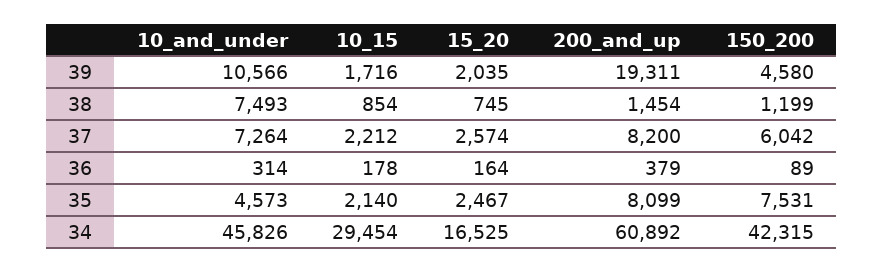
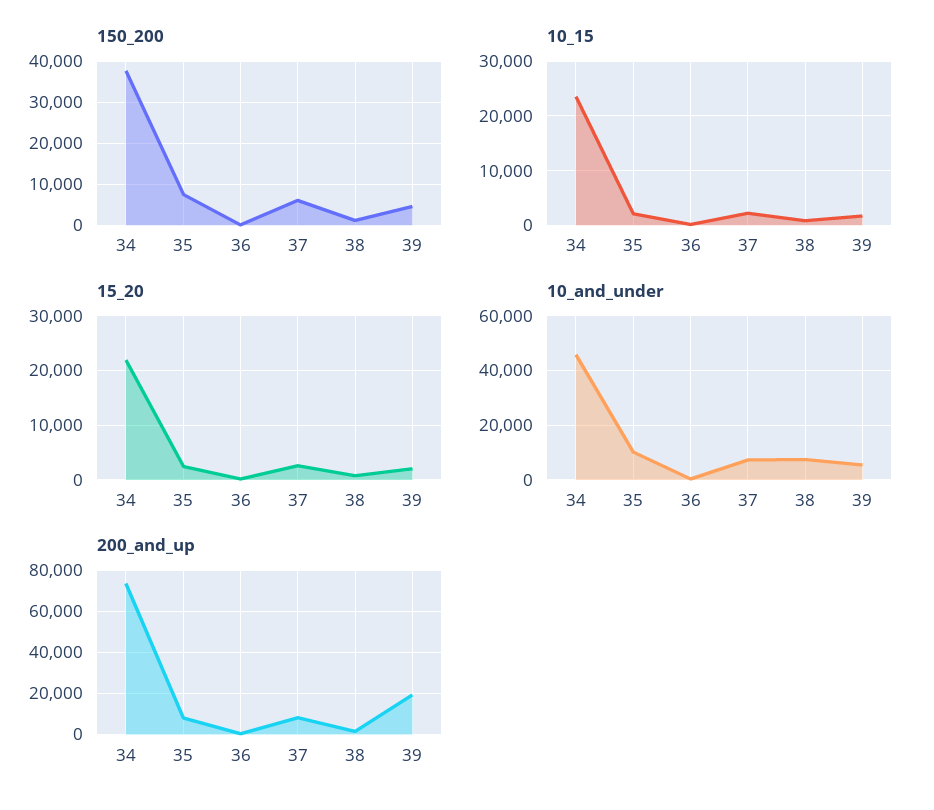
10_and_under, 39: 10566 -> 5000
10_and_under, 35: 4573 -> 10000
10_15, 34: 29454 -> 24000
15_20, 34: 16525 -> 22000
200_and_up, 34: 60892 -> 75000
150_200, 34: 42315 -> 38000

